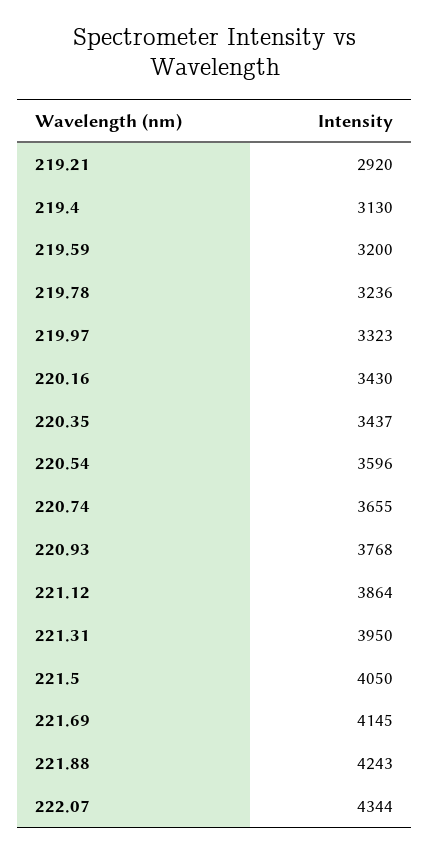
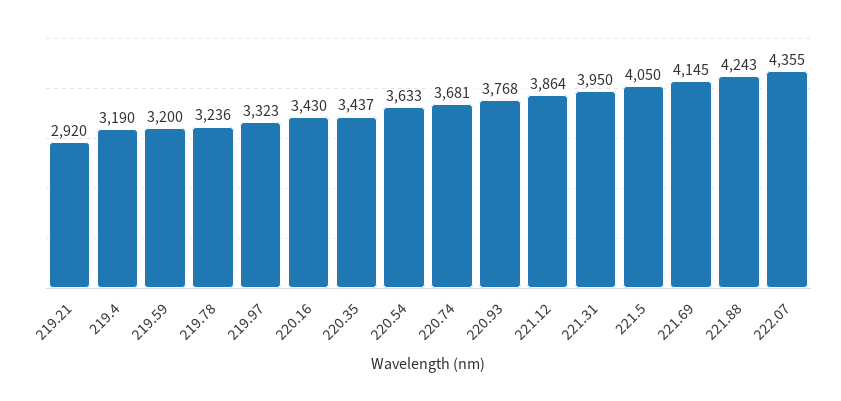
219.4: 3130 -> 3190
220.54: 3596 -> 3633
220.74: 3655 -> 3681
222.07: 4344 -> 4355

